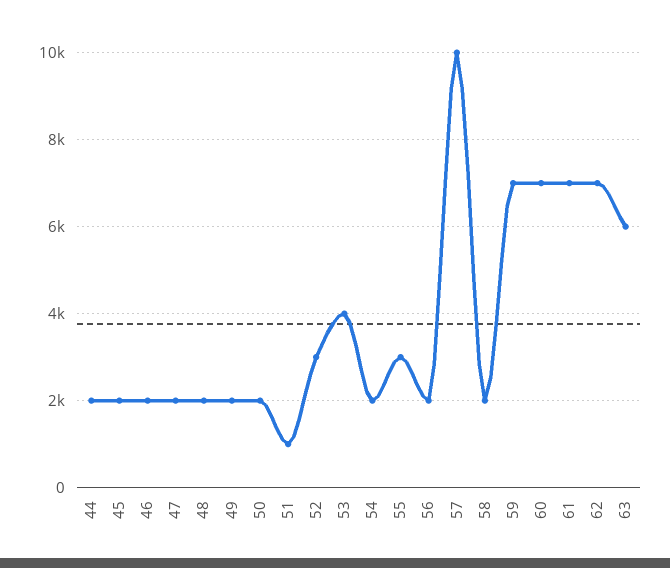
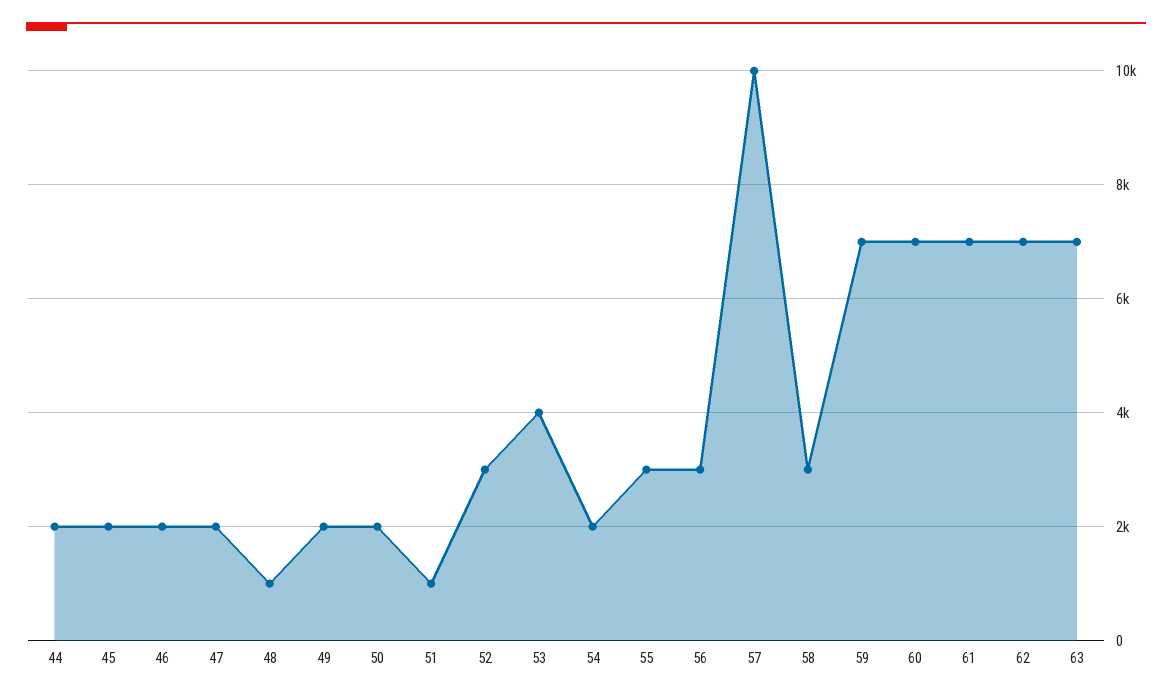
48: 2000 -> 1000
56: 2000 -> 3000
58: 2000 -> 3000
63: 6000 -> 7000

